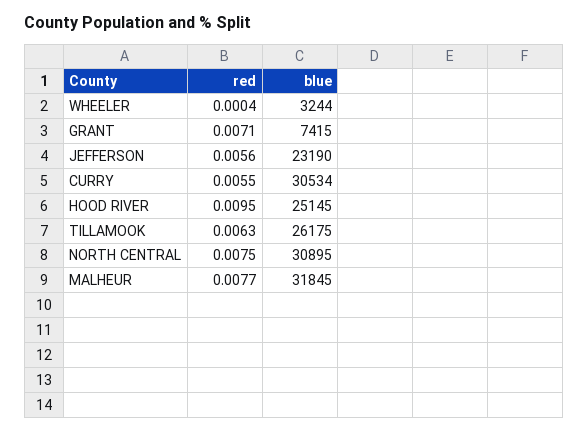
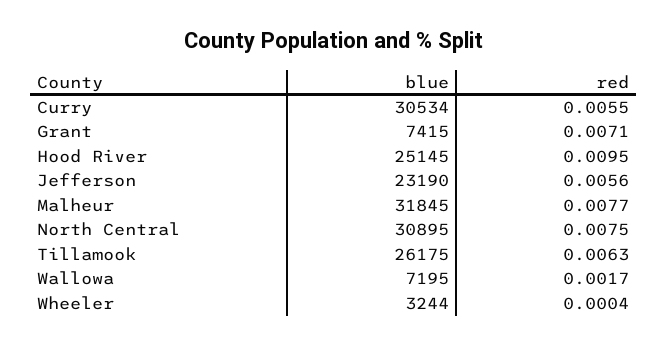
blue, Wallowa: none -> 7195
red, Wallowa: none -> 0.0017

